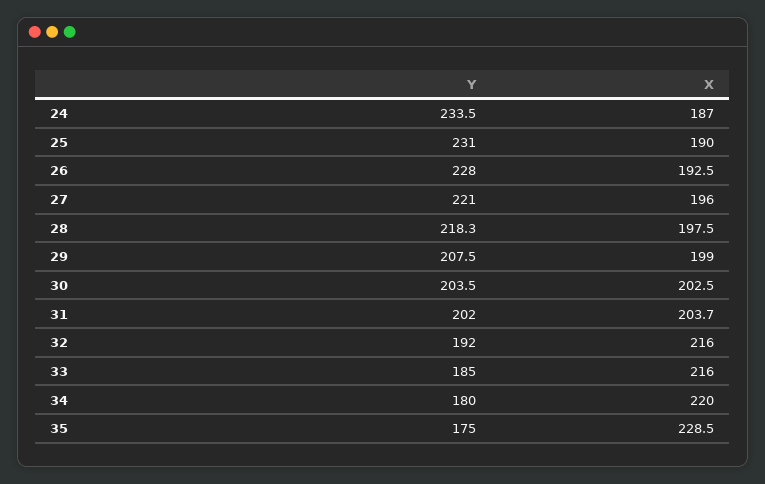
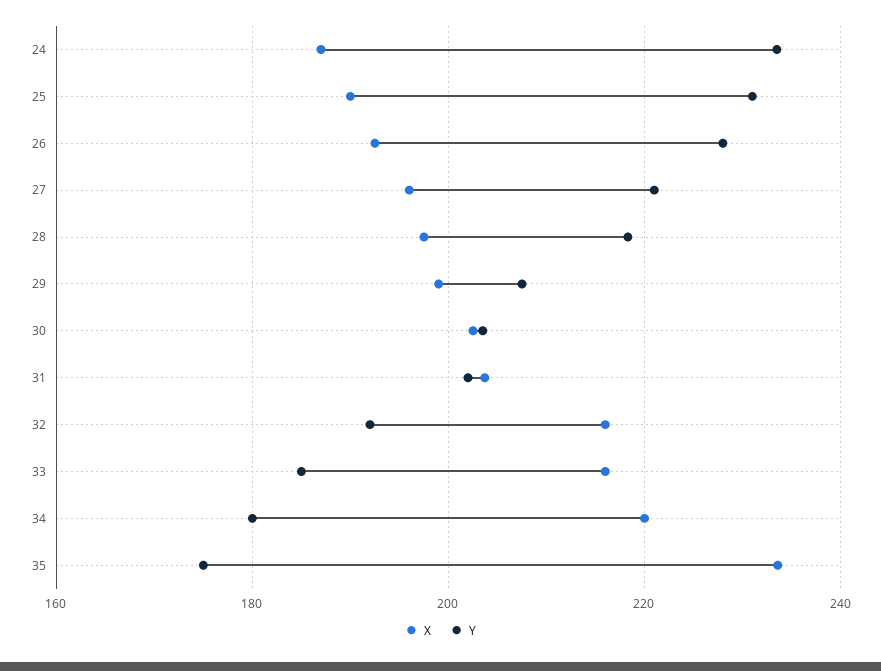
X, 35: 228.5 -> 234

